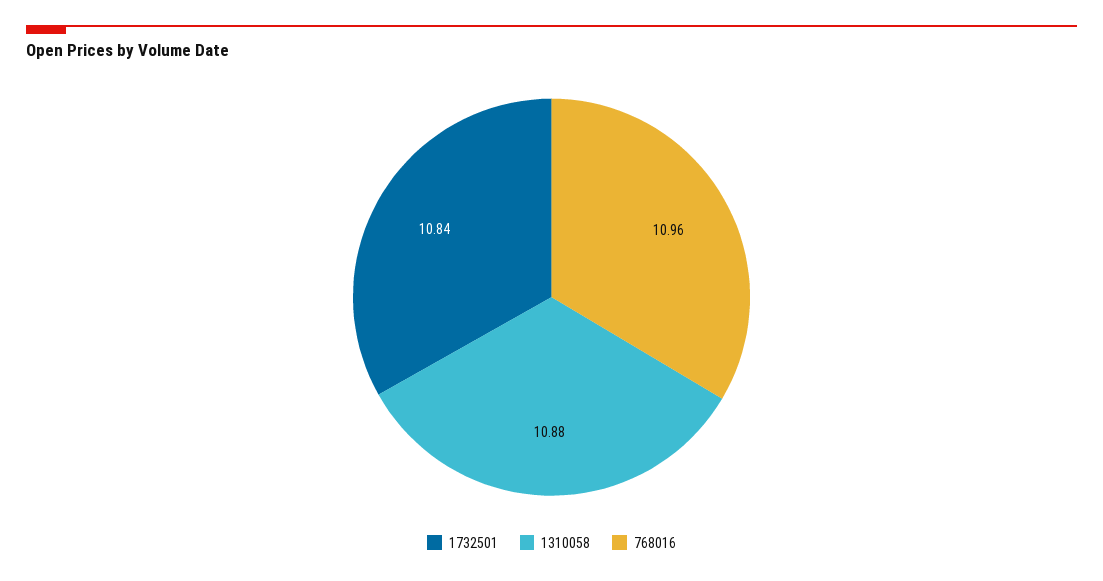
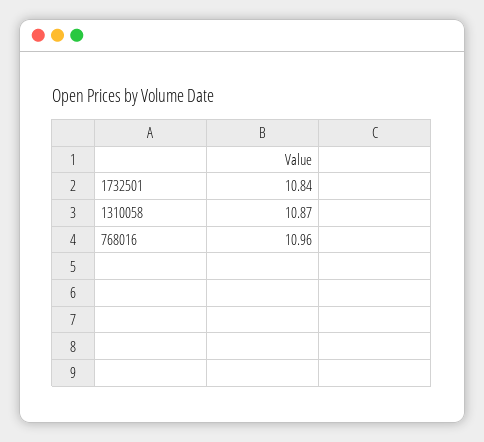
1310058: 10.88 -> 10.87

